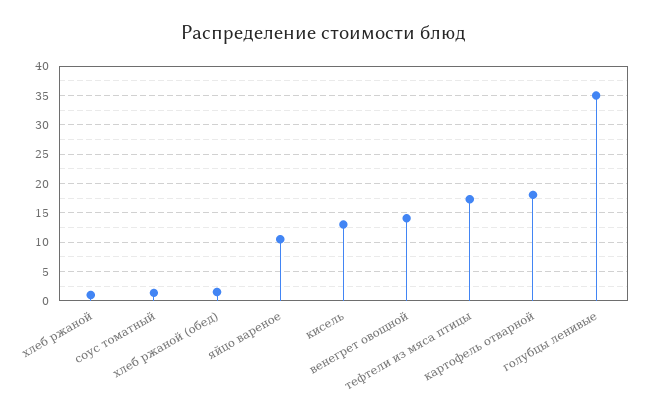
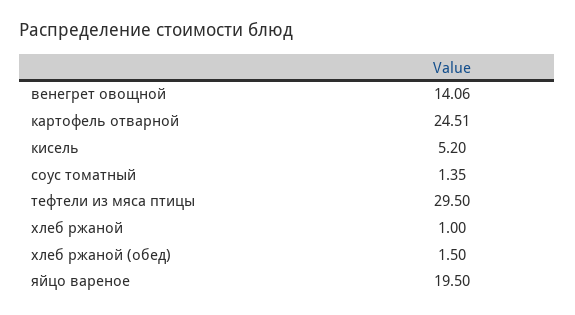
яйцо вареное: 10 -> 19.5
кисель: 12.5 -> 5.2
тефтели из мяса птицы: 17.5 -> 29.5
картофель отварной: 17.5 -> 24.51
голубцы ленивые: 35 -> none

